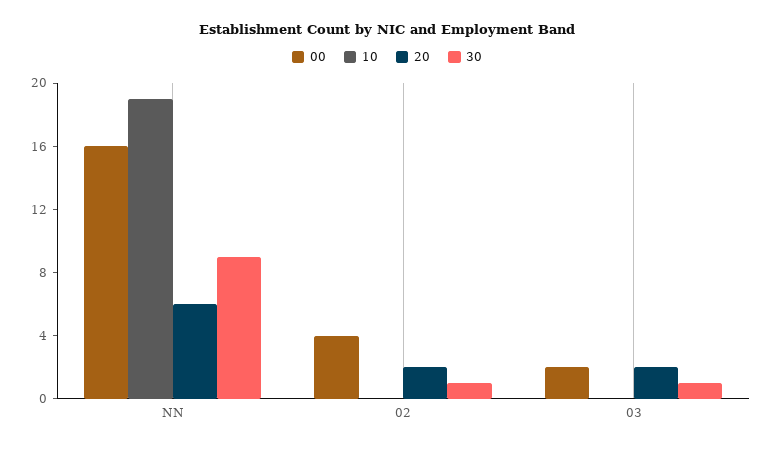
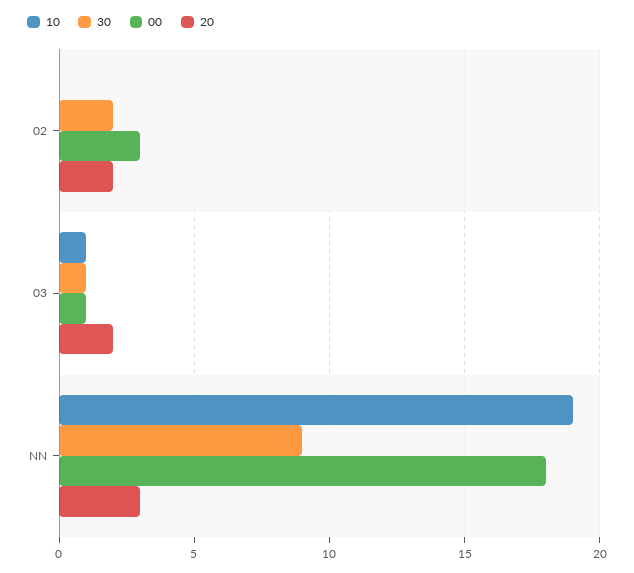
00, NN: 16 -> 18
20, NN: 6 -> 3
00, 02: 4 -> 3
30, 02: 1 -> 2
00, 03: 2 -> 1
10, 03: 0 -> 1

